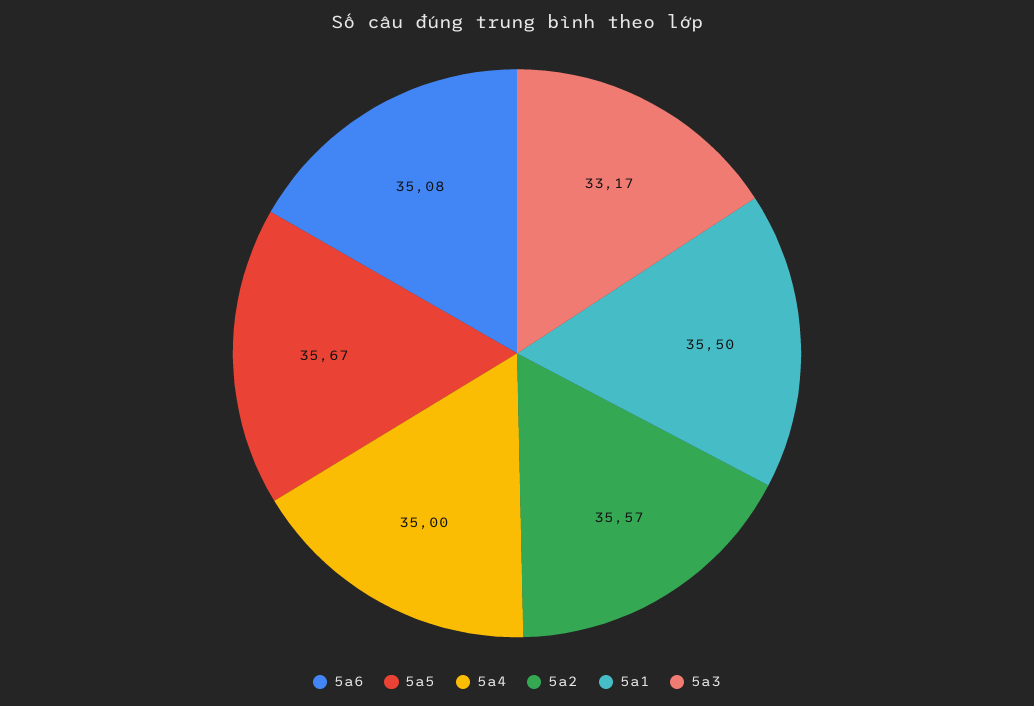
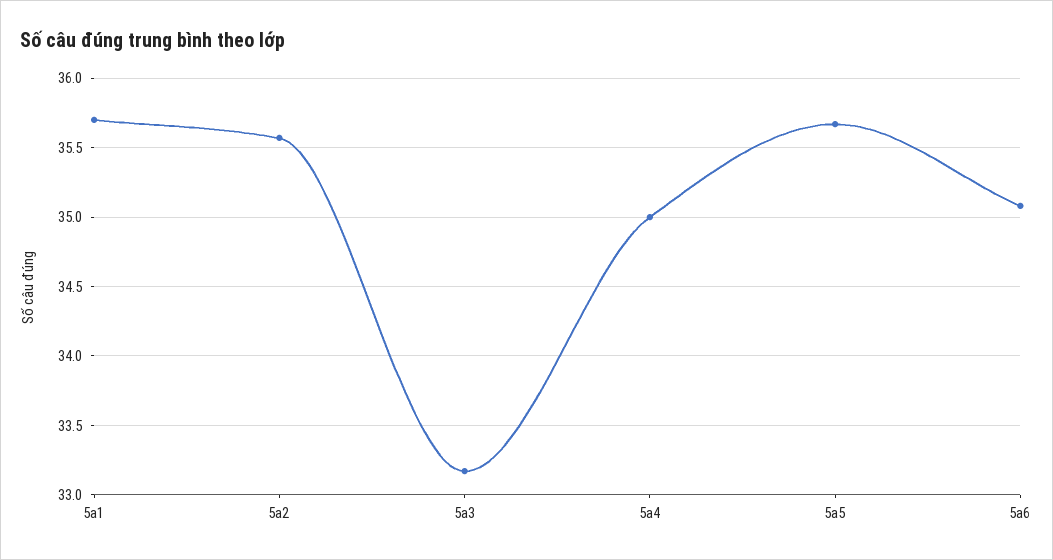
5a1: 35.5 -> 35.7

